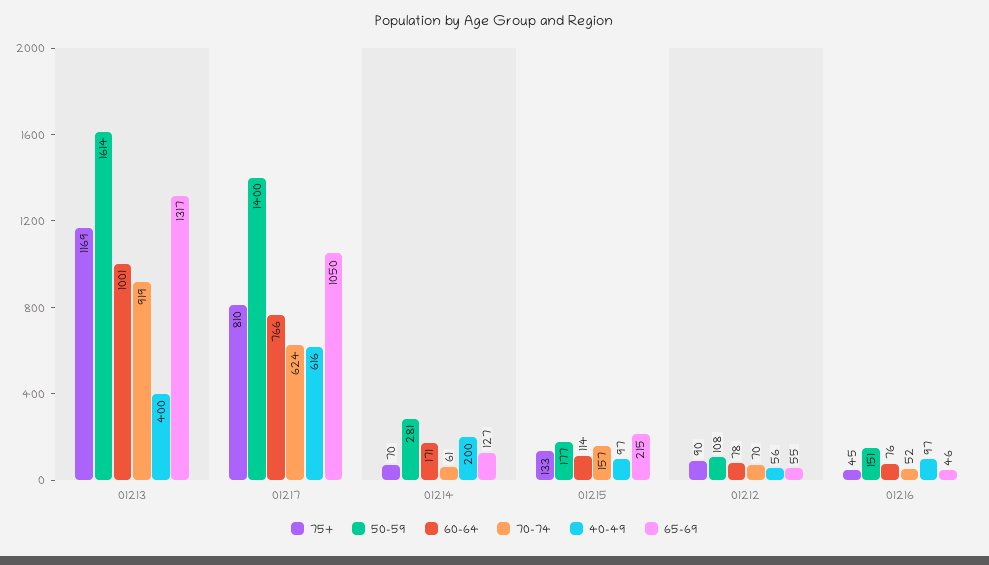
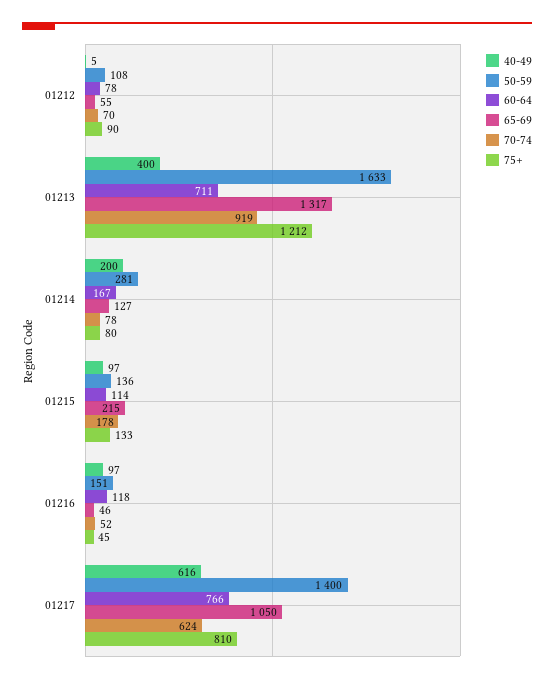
75+, 01213: 1169 -> 1212
50-59, 01213: 1614 -> 1633
60-64, 01213: 1001 -> 711
75+, 01214: 70 -> 80
60-64, 01214: 171 -> 167
70-74, 01214: 61 -> 78
50-59, 01215: 177 -> 136
70-74, 01215: 157 -> 178
40-49, 01212: 56 -> 5
60-64, 01216: 76 -> 118

